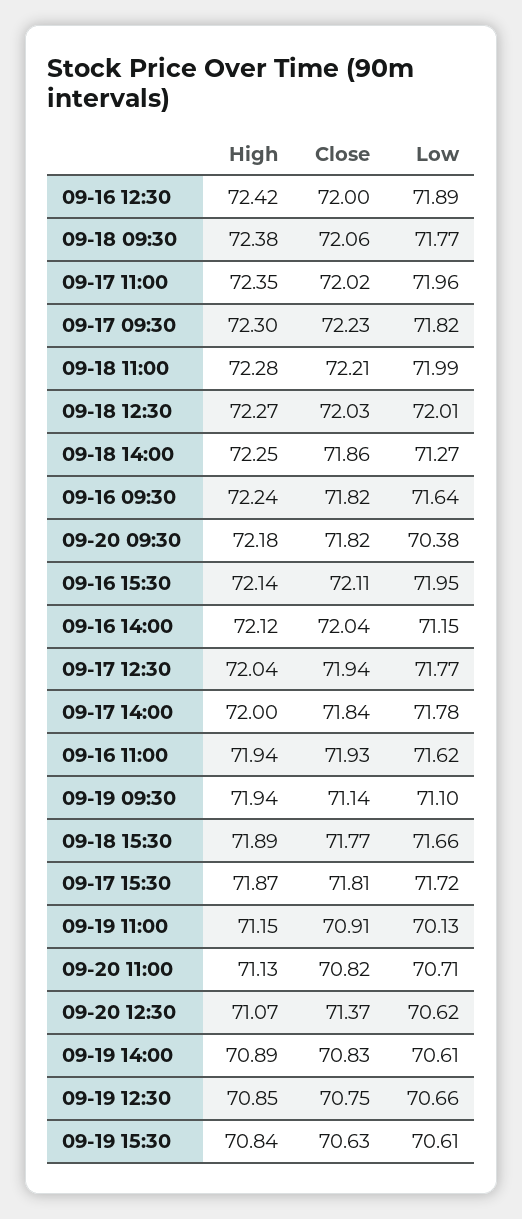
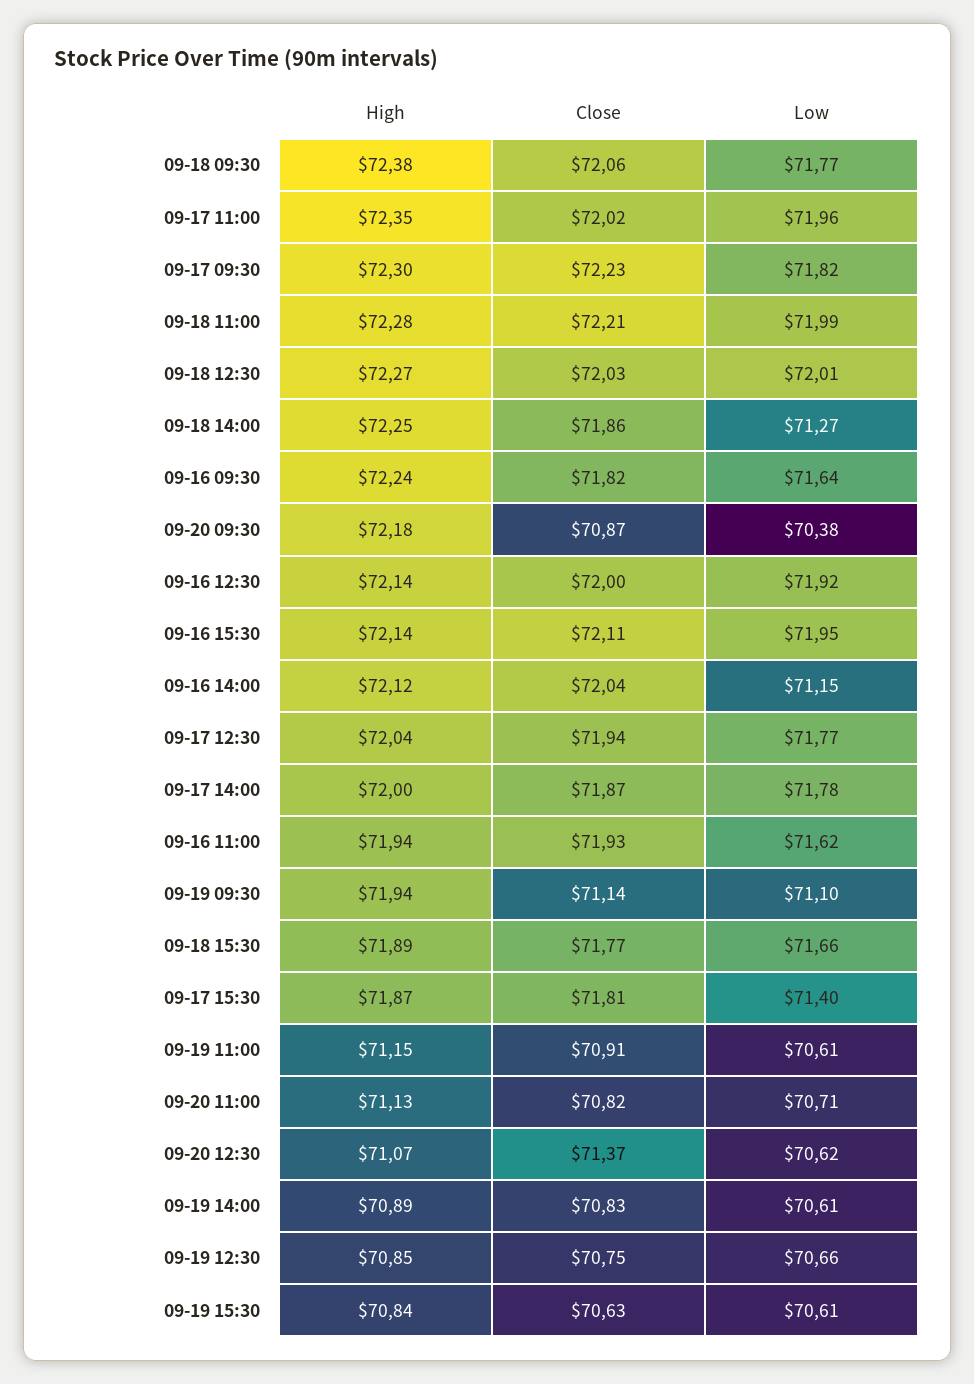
High, 09-16 12:30: 72.42 -> 72.14
Low, 09-16 12:30: 71.89 -> 71.92
Close, 09-20 09:30: 71.82 -> 70.87
Close, 09-17 14:00: 71.84 -> 71.87
Low, 09-17 15:30: 71.72 -> 71.4
Low, 09-19 11:00: 70.13 -> 70.61

